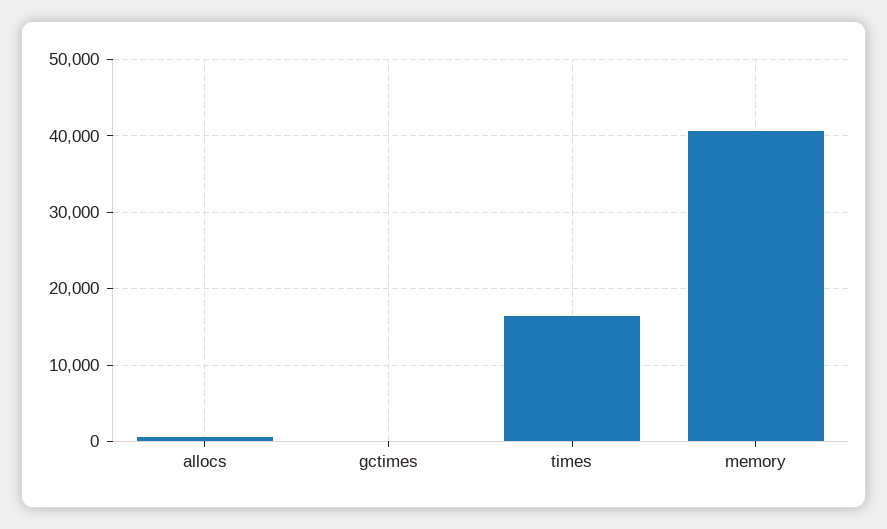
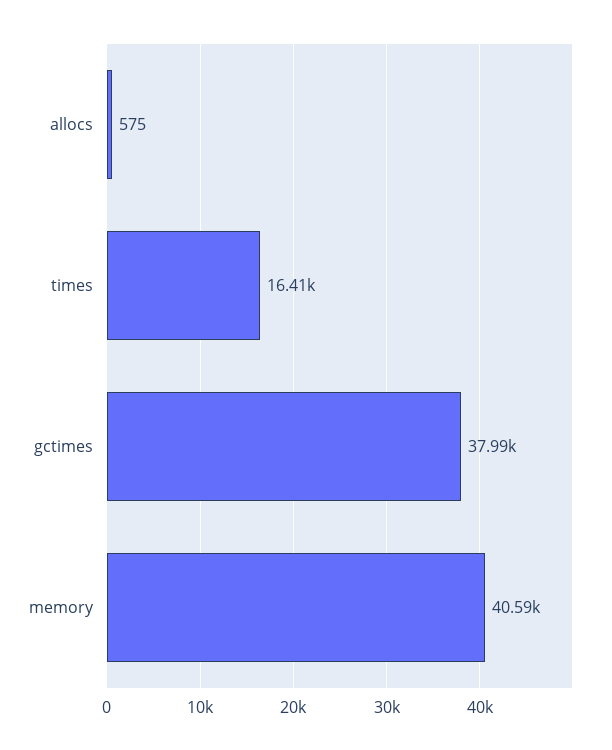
gctimes: 0 -> 37990

